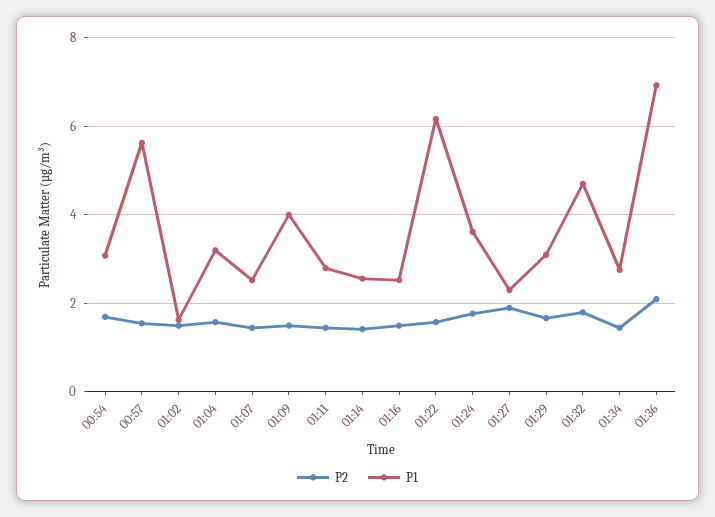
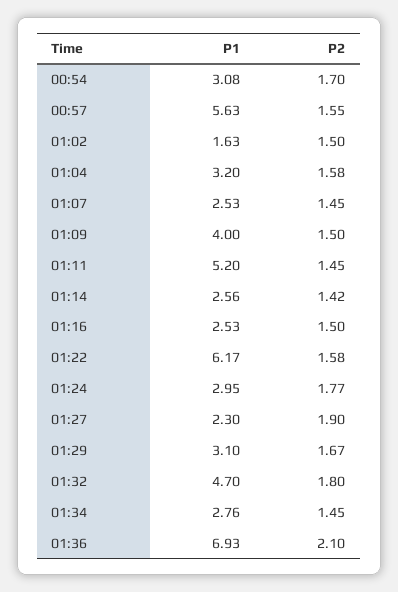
P1, 01:11: 2.8 -> 5.2
P1, 01:24: 3.6 -> 2.95

